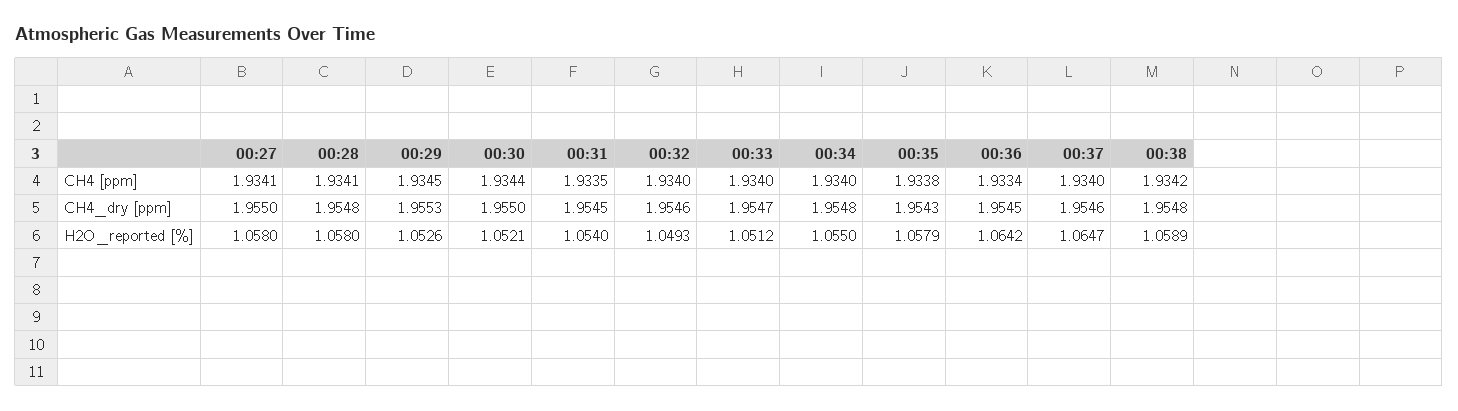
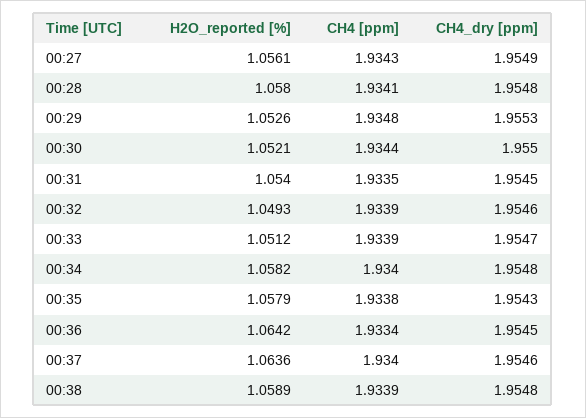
00:27, CH4 [ppm]: 1.9341 -> 1.9343
00:29, CH4 [ppm]: 1.9345 -> 1.9348
00:32, CH4 [ppm]: 1.934 -> 1.9339
00:33, CH4 [ppm]: 1.934 -> 1.9339
00:38, CH4 [ppm]: 1.9342 -> 1.9339
00:27, CH4_dry [ppm]: 1.955 -> 1.9549
00:27, H2O_reported [%]: 1.058 -> 1.0561
00:34, H2O_reported [%]: 1.055 -> 1.0582
00:37, H2O_reported [%]: 1.0647 -> 1.0636

